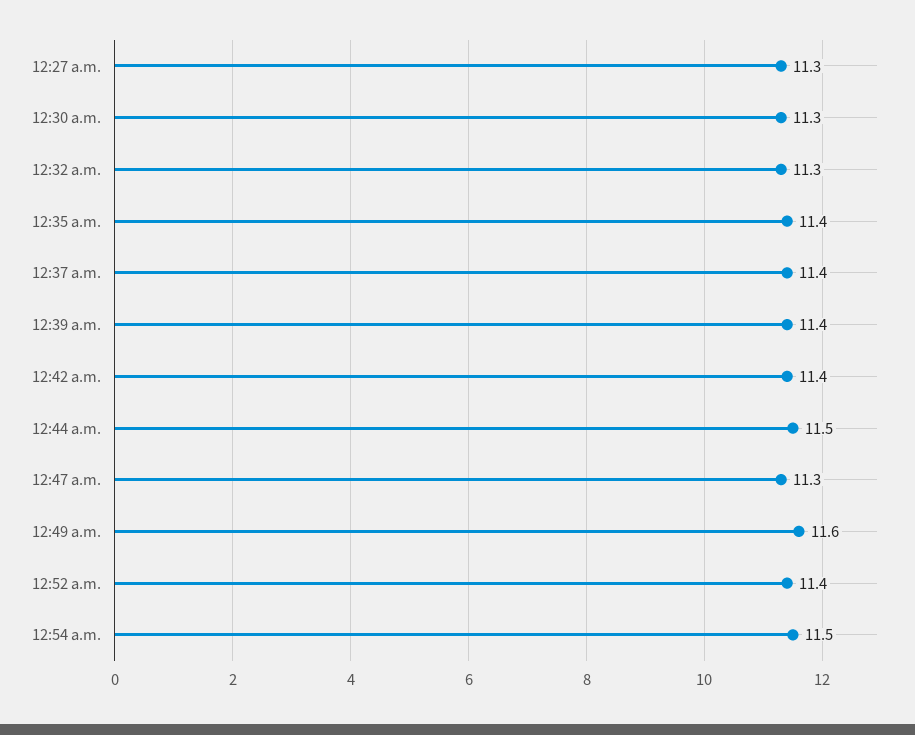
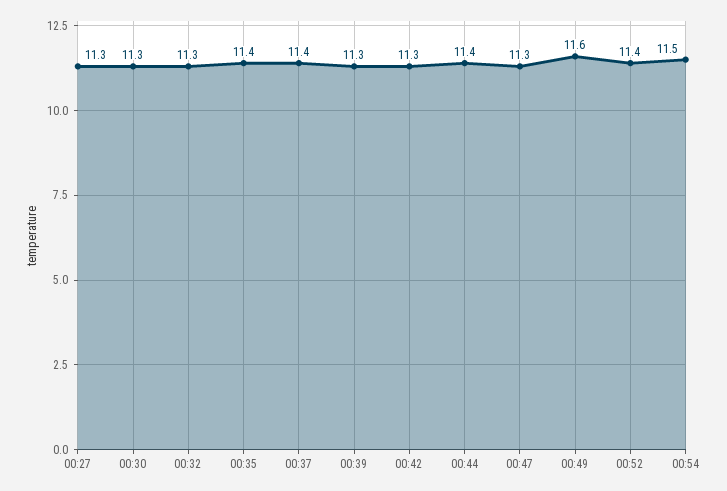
12:39 a.m.: 11.4 -> 11.3
12:42 a.m.: 11.4 -> 11.3
12:44 a.m.: 11.5 -> 11.4

